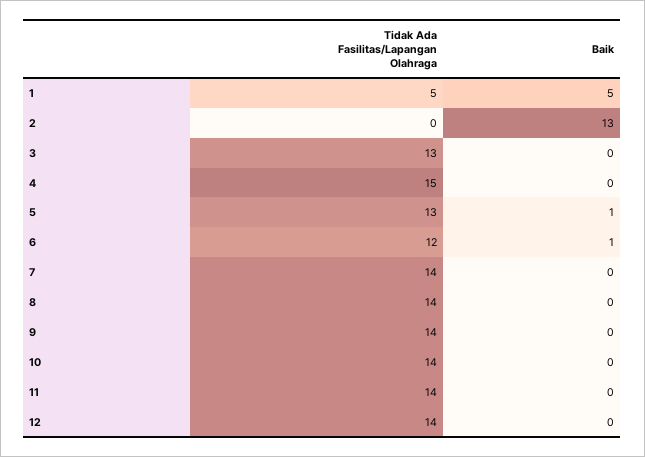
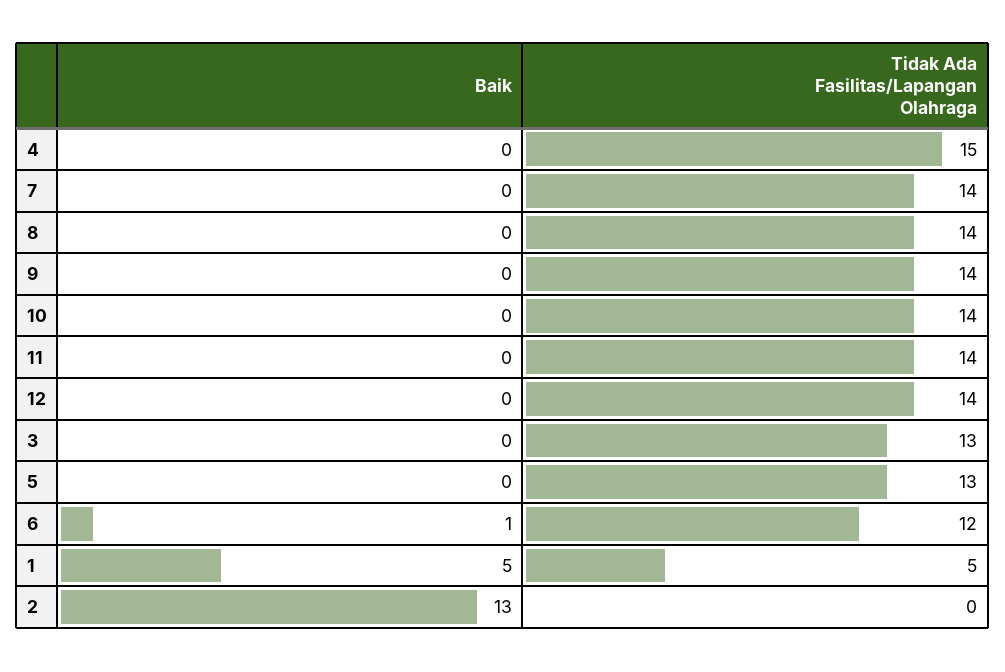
Baik, 5: 1 -> 0

